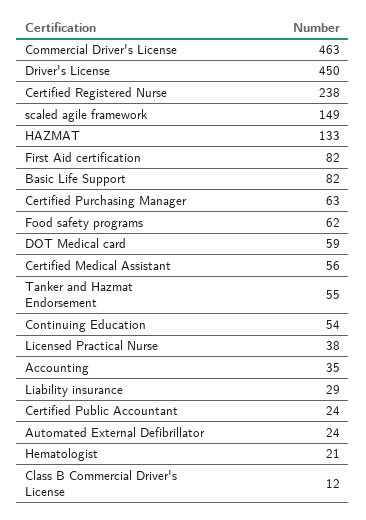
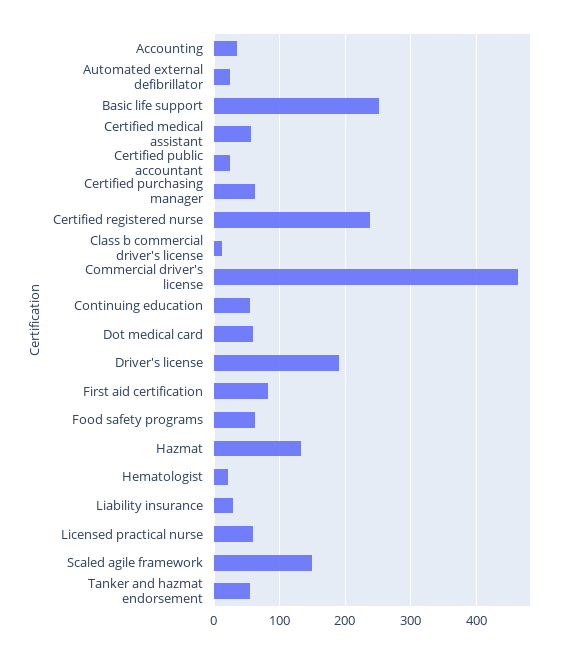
Driver's License: 450 -> 190
Basic Life Support: 82 -> 250
Licensed Practical Nurse: 38 -> 60

